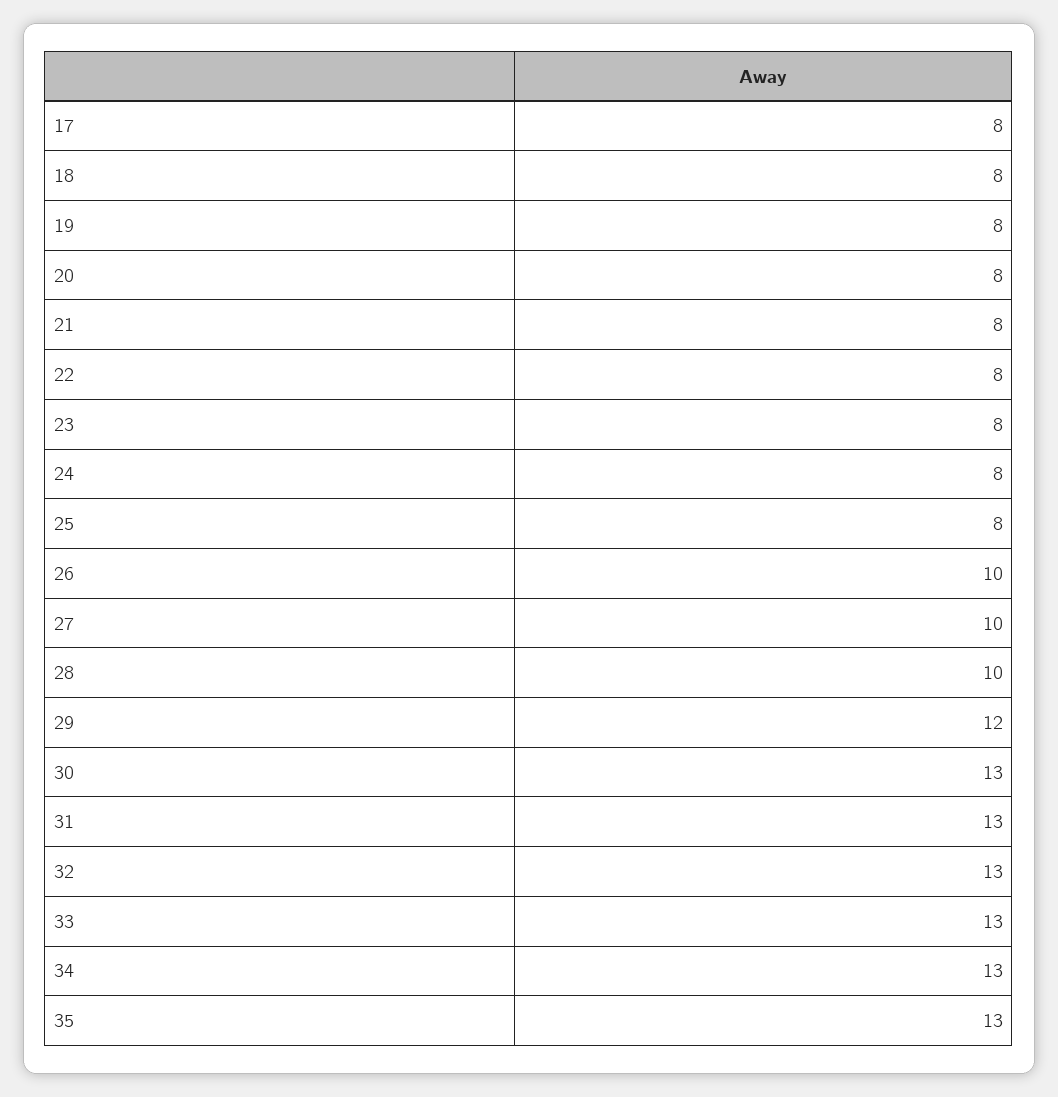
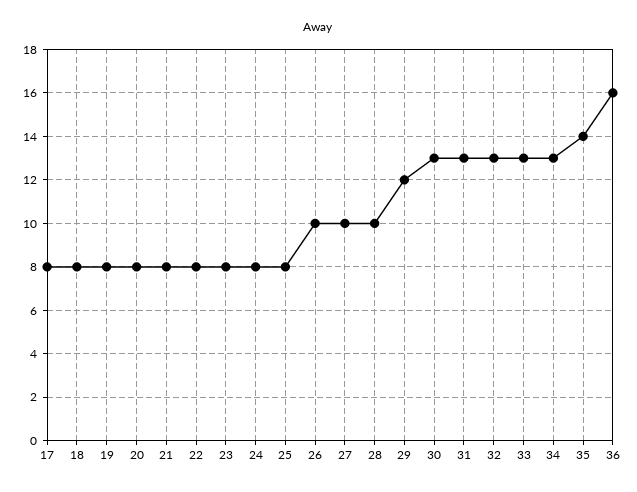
35: 13 -> 14
36: none -> 16

